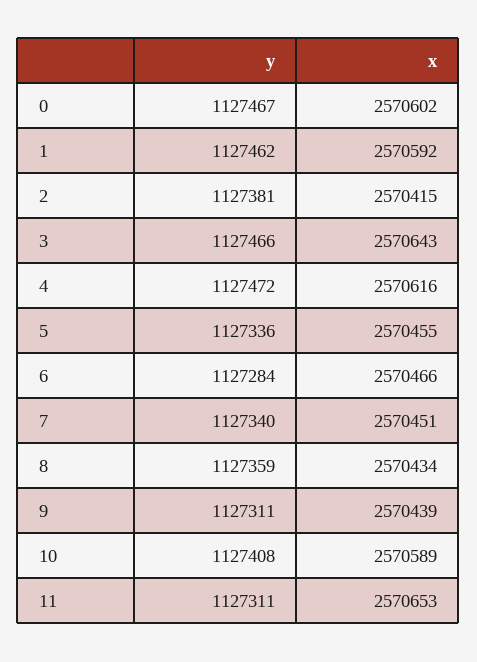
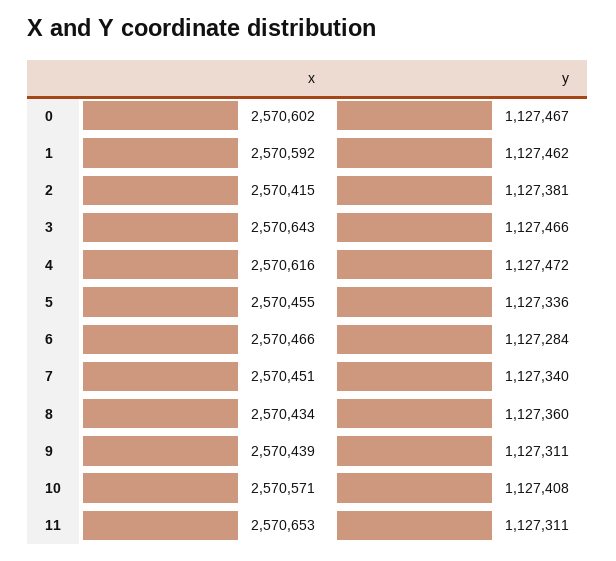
y, 8: 1127359 -> 1127360
x, 10: 2570589 -> 2570571

